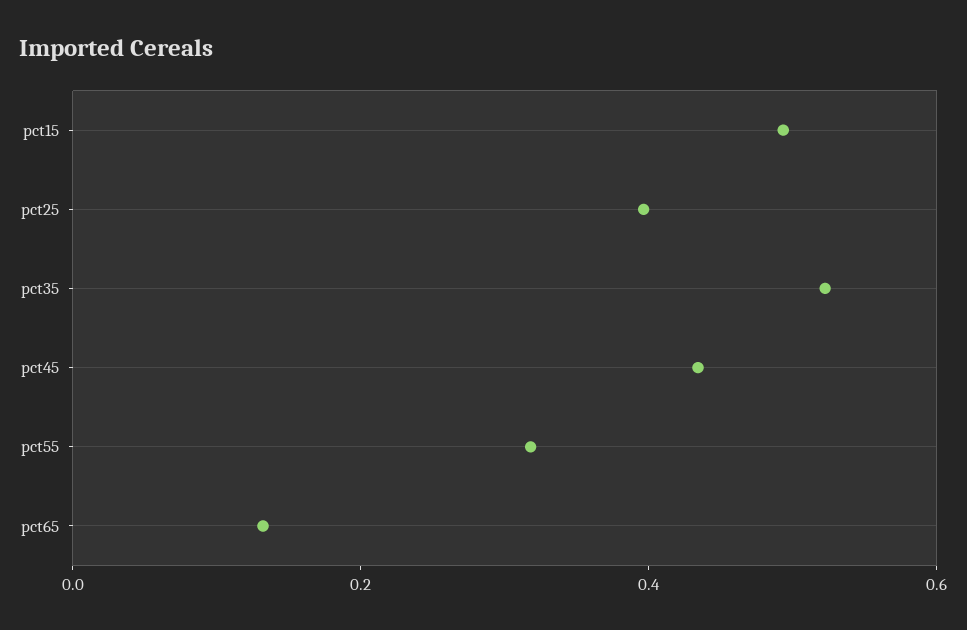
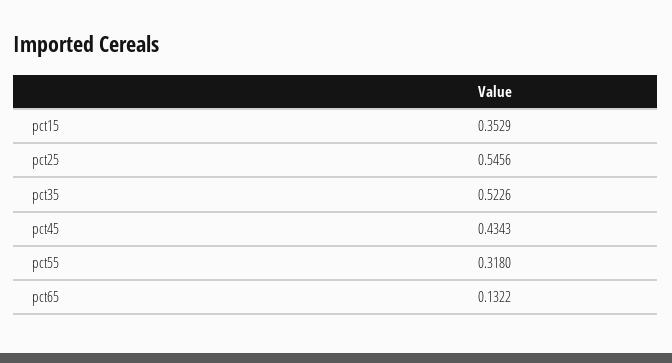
pct15: 0.5 -> 0.3529
pct25: 0.4 -> 0.5456

